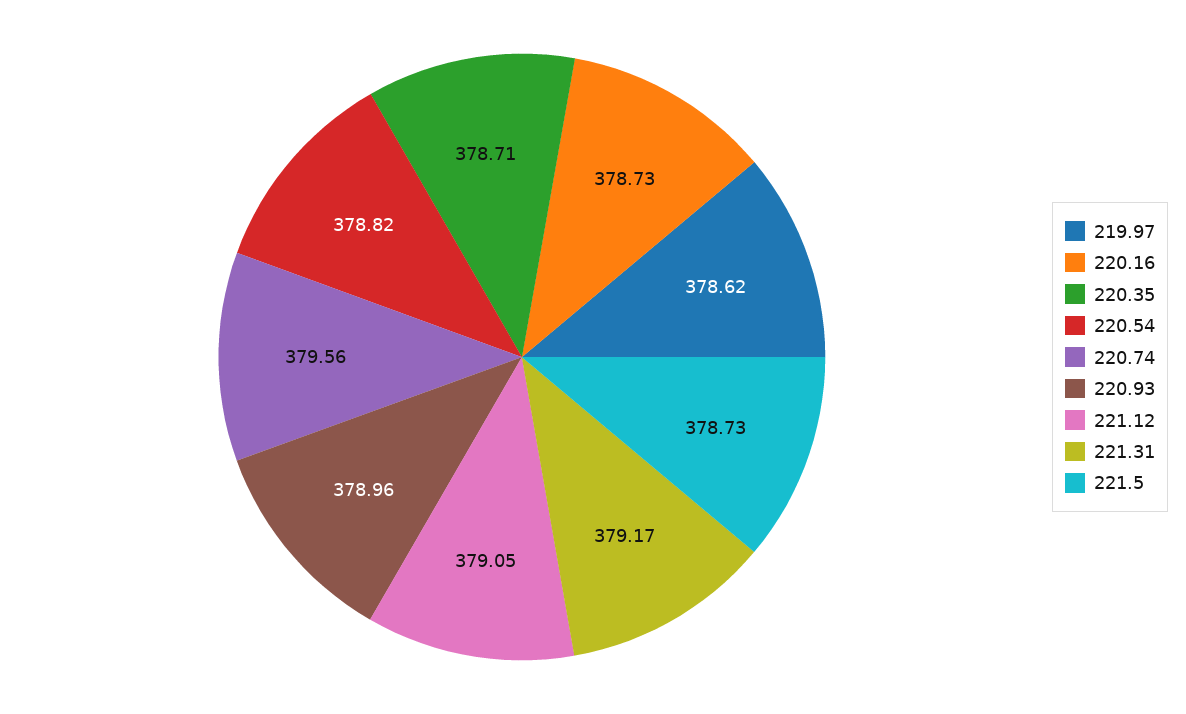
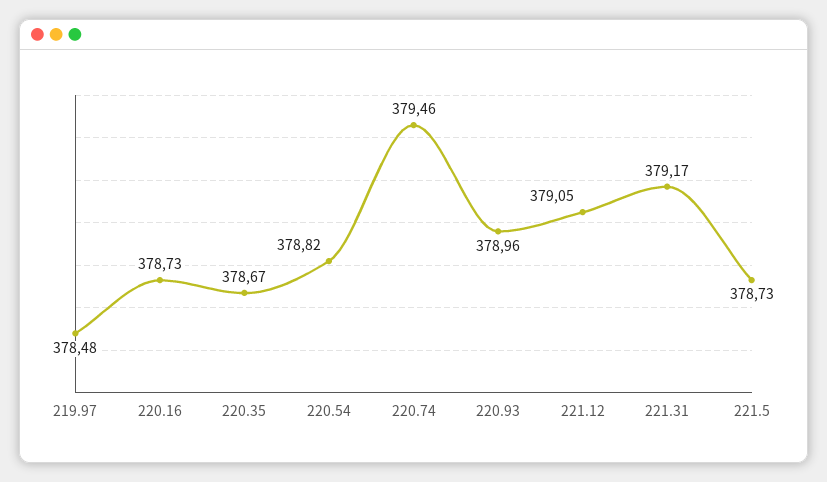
219.97: 378.62 -> 378.48
220.35: 378.71 -> 378.67
220.74: 379.56 -> 379.46

